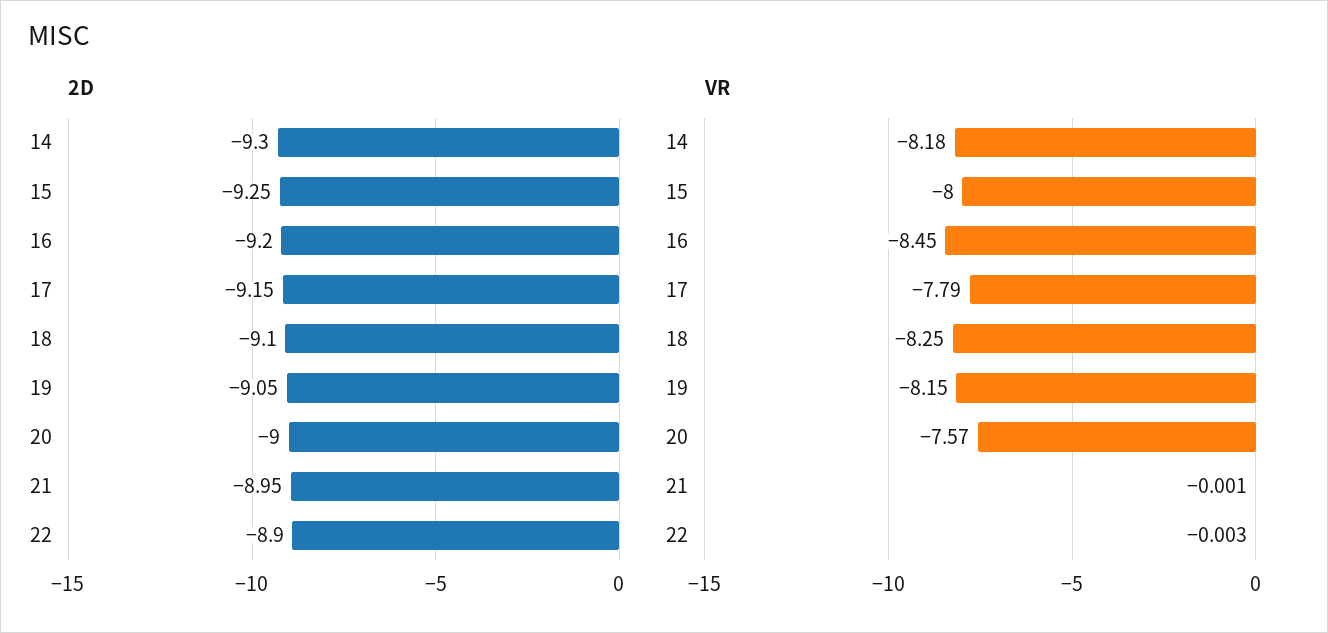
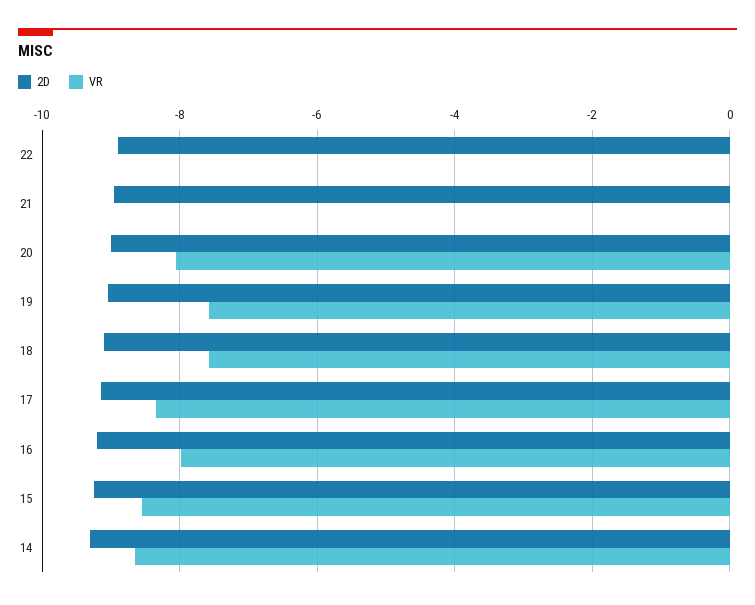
VR, 14: -8.18 -> -8.6
VR, 15: -8 -> -8.6
VR, 16: -8.45 -> -8
VR, 17: -7.79 -> -8.4
VR, 18: -8.25 -> -7.6
VR, 19: -8.15 -> -7.6
VR, 20: -7.57 -> -8

